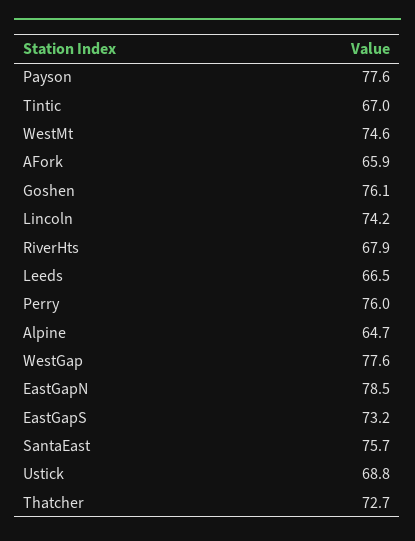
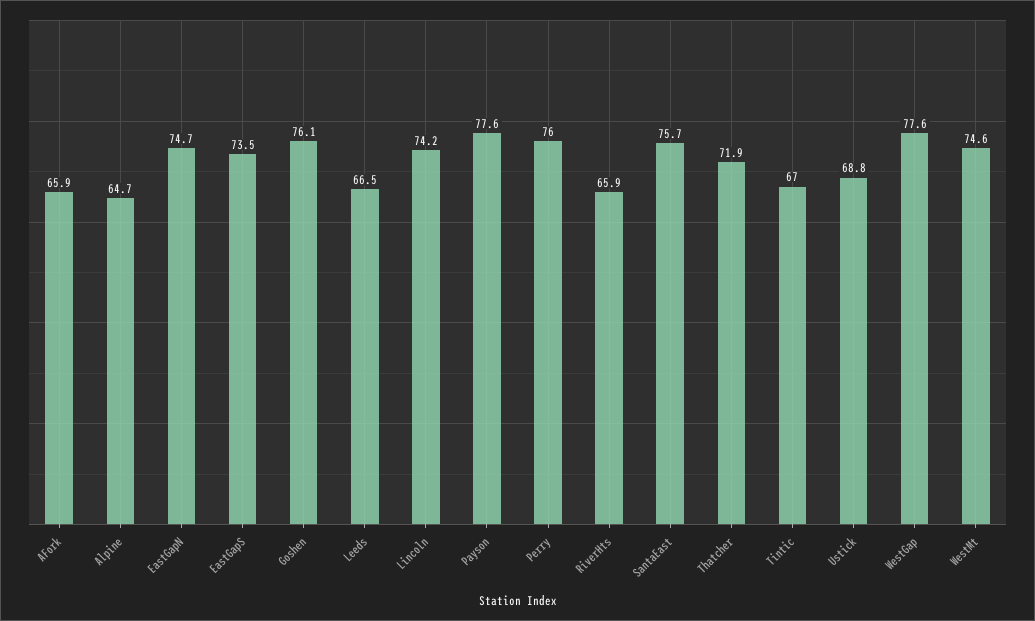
RiverHts: 67.9 -> 65.9
EastGapN: 78.5 -> 74.7
EastGapS: 73.2 -> 73.5
Thatcher: 72.7 -> 71.9

